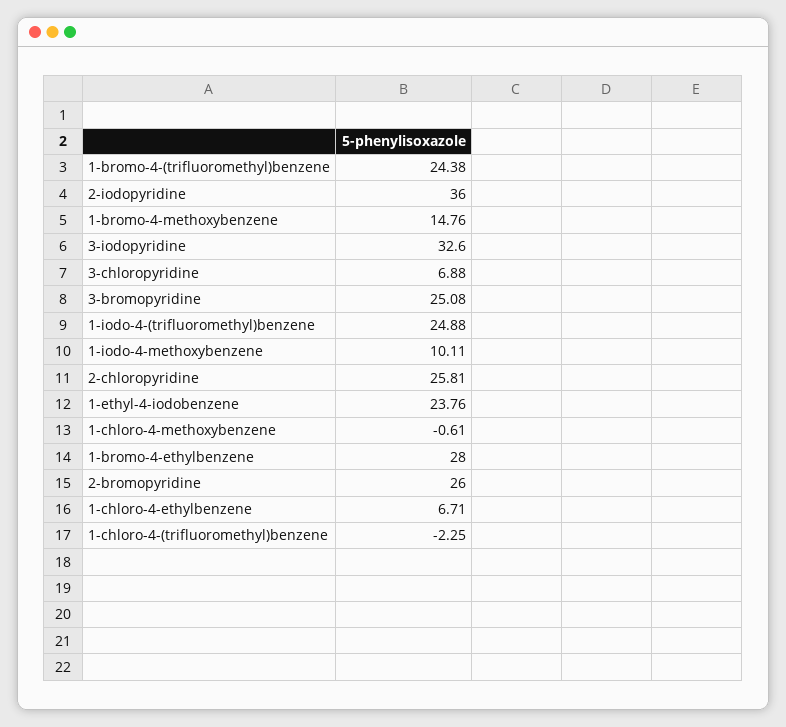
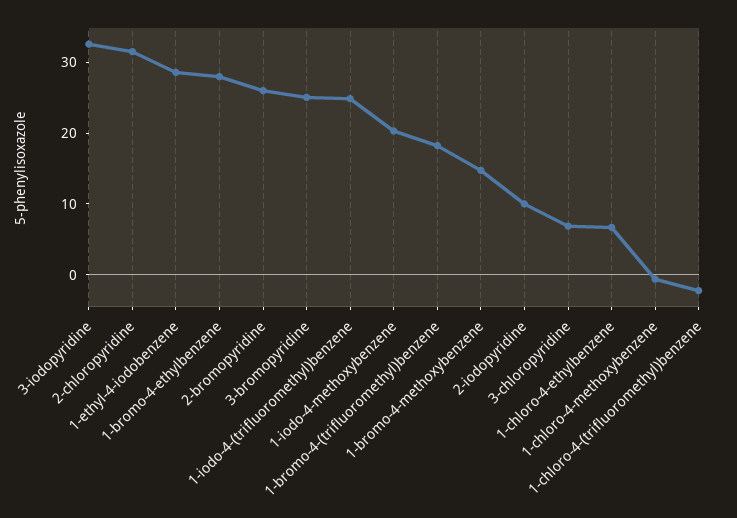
1-bromo-4-(trifluoromethyl)benzene: 24.38 -> 18
2-iodopyridine: 36 -> 10
1-iodo-4-methoxybenzene: 10.11 -> 20
2-chloropyridine: 25.81 -> 32
1-ethyl-4-iodobenzene: 23.76 -> 28

